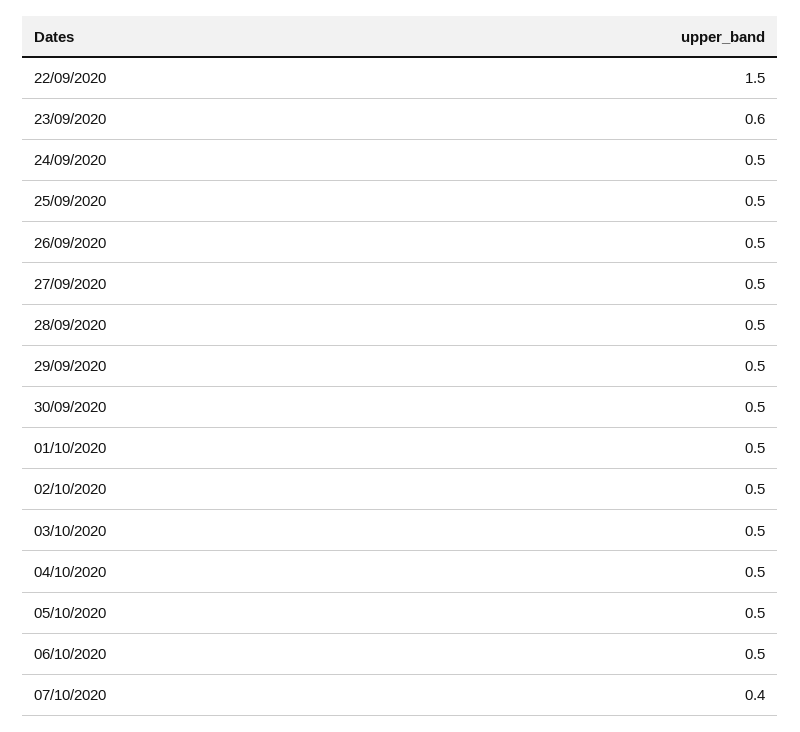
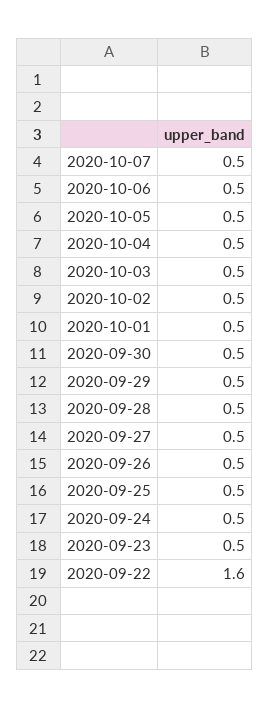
22/09/2020: 1.5 -> 1.6
23/09/2020: 0.6 -> 0.5
07/10/2020: 0.4 -> 0.5

